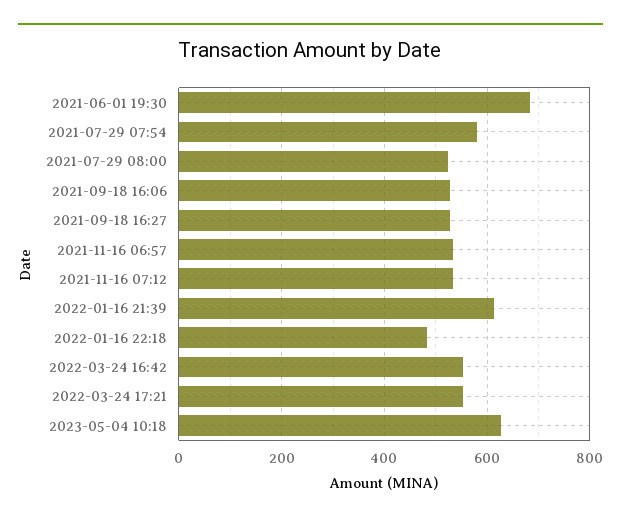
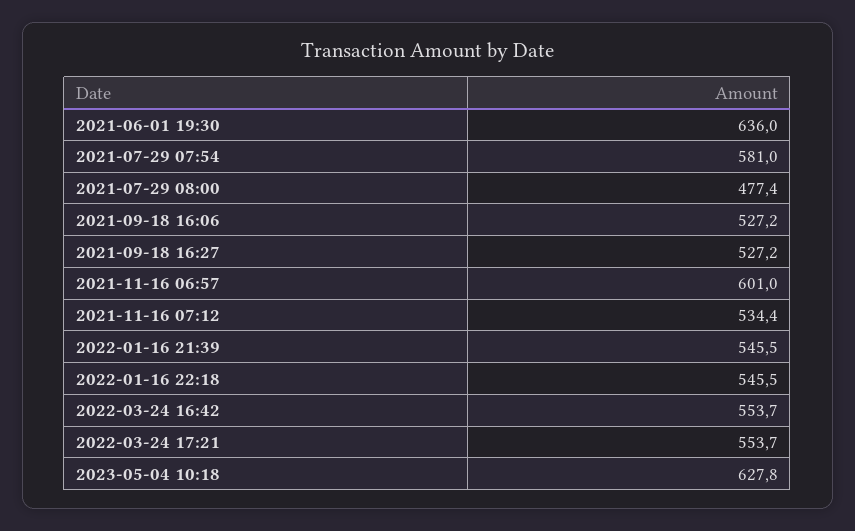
2021-06-01 19:30: 680 -> 636
2021-07-29 08:00: 520 -> 477.4
2021-11-16 06:57: 540 -> 601
2022-01-16 21:39: 620 -> 545.5
2022-01-16 22:18: 480 -> 545.5

